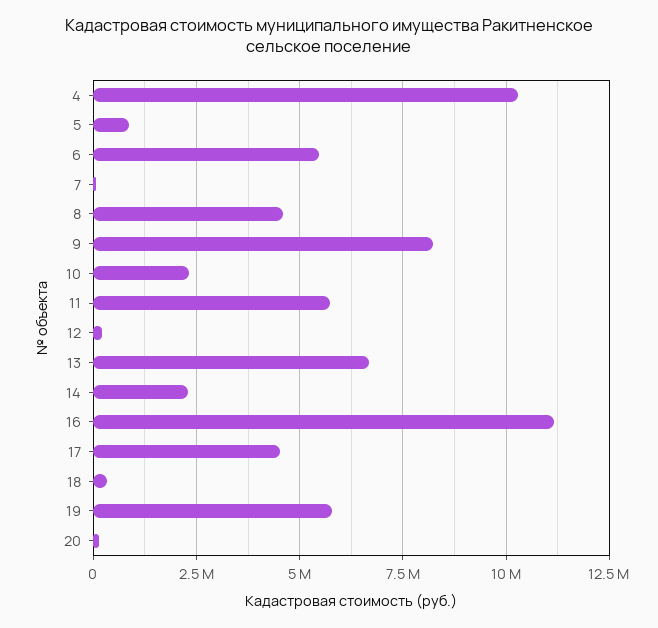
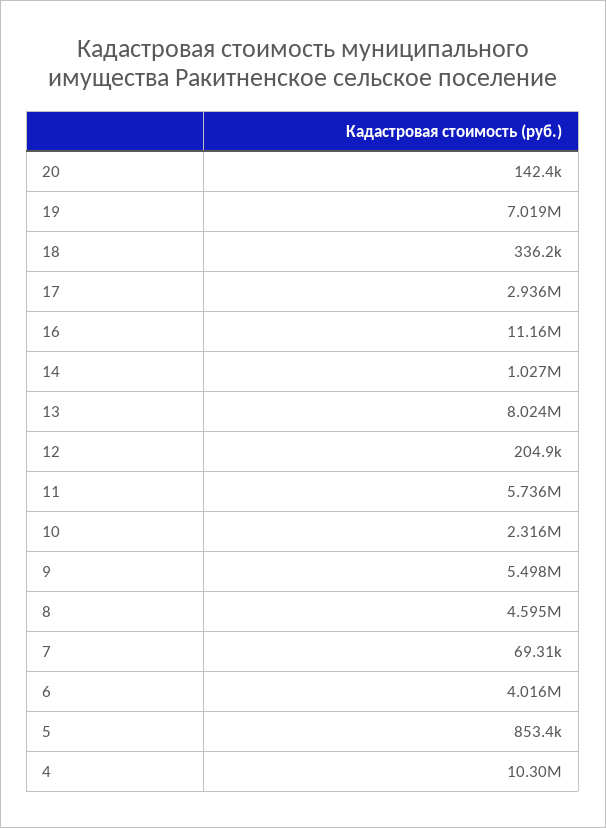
6: 5500000 -> 4016000
9: 8250000 -> 5498000
13: 6750000 -> 8024000
14: 2250000 -> 1027000
17: 4500000 -> 2936000
19: 5750000 -> 7019000

